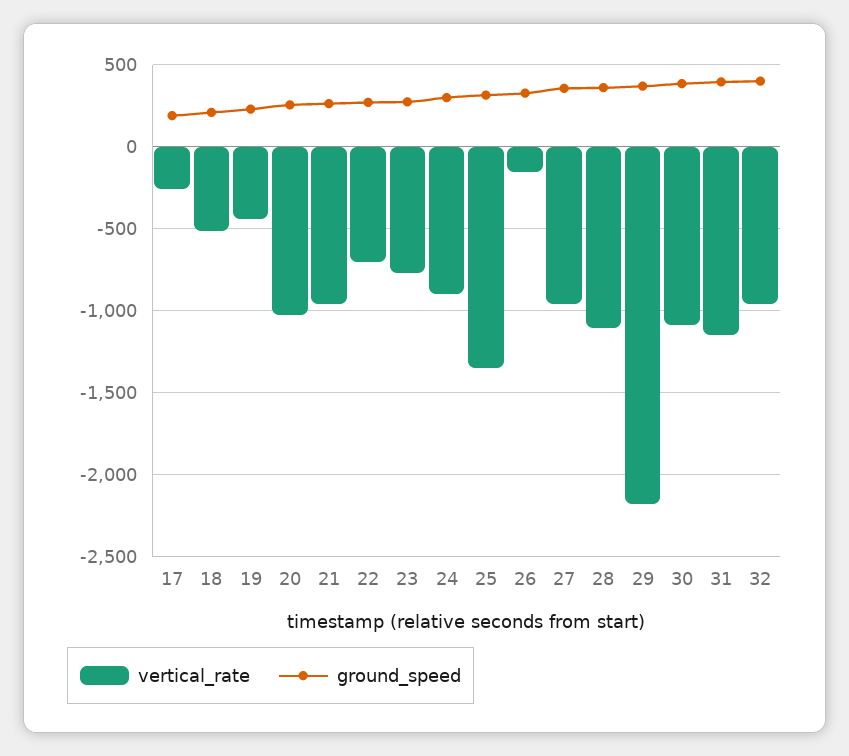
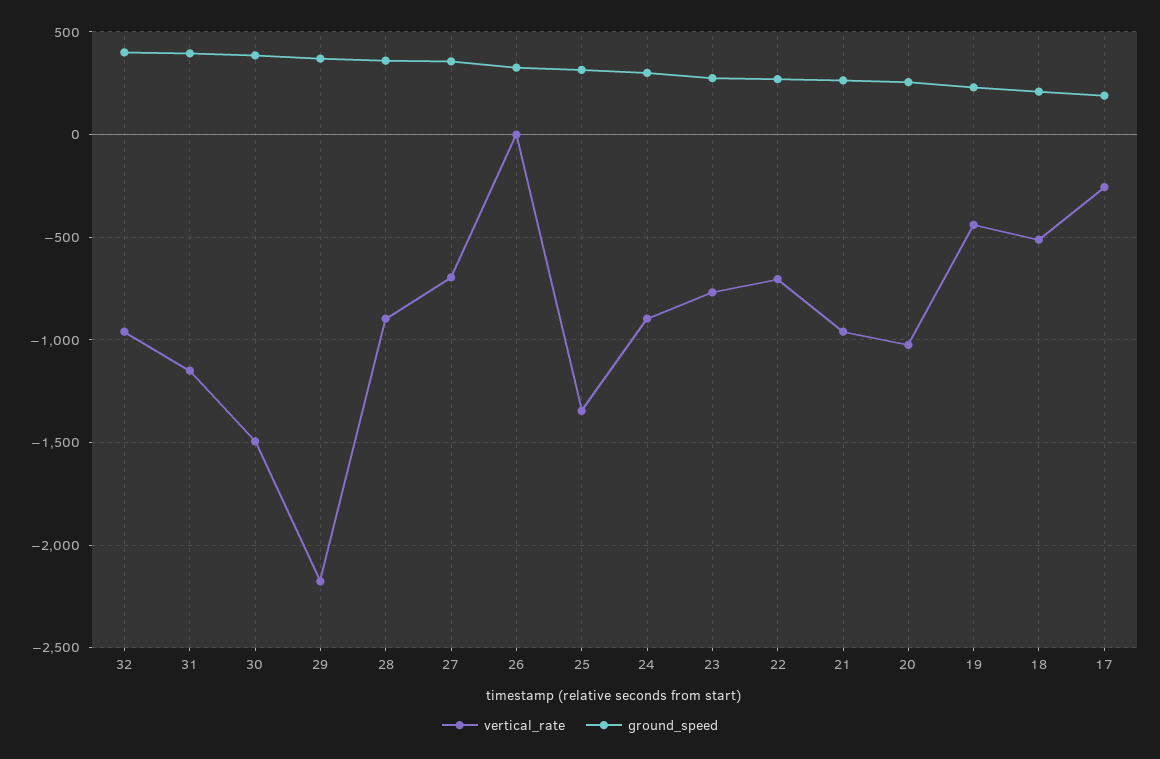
vertical_rate, 26: -150 -> 0
vertical_rate, 27: -950 -> -700
vertical_rate, 28: -1100 -> -900
vertical_rate, 30: -1100 -> -1500

